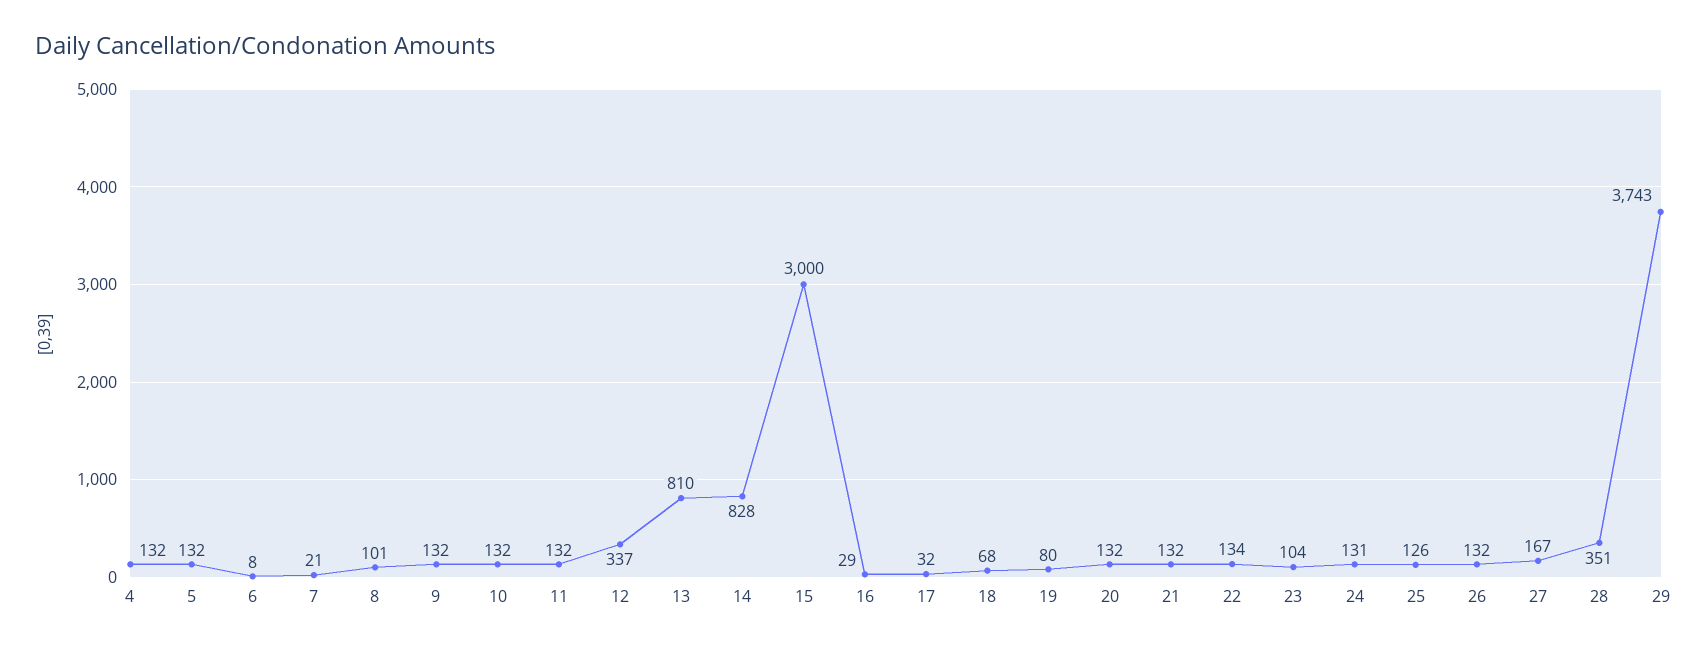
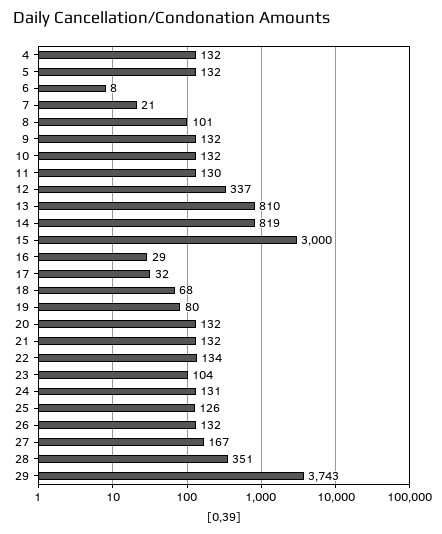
11: 132 -> 130
14: 828 -> 819

